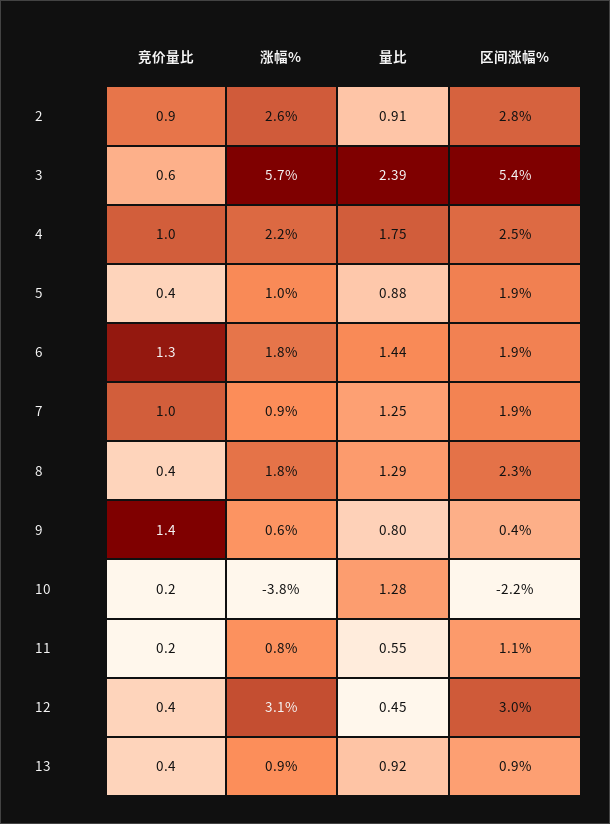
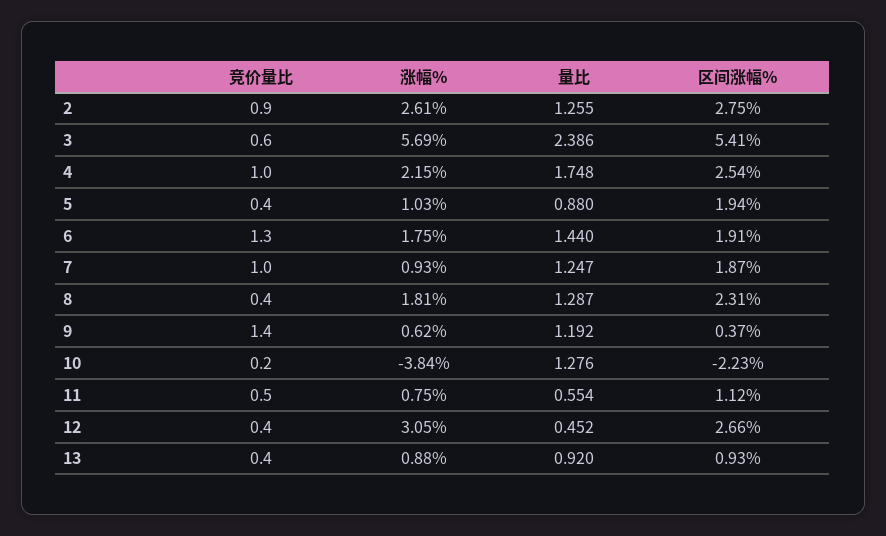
量比, 2: 0.91 -> 1.255
量比, 9: 0.8 -> 1.192
竞价量比, 11: 0.2 -> 0.5
区间涨幅%, 12: 3 -> 2.66

